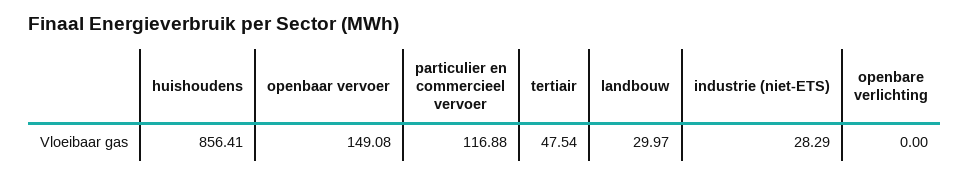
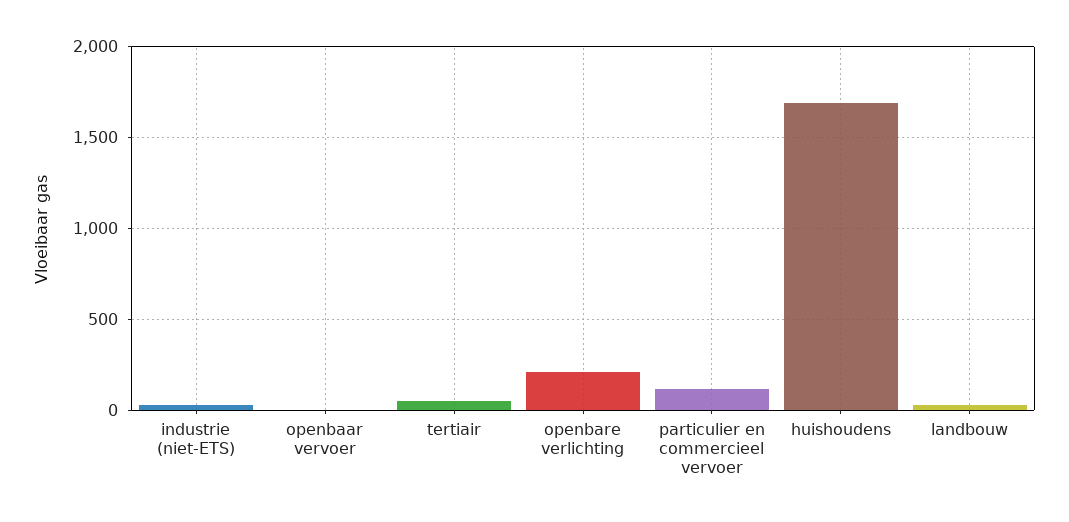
huishoudens: 856.41 -> 1700
openbaar vervoer: 149.08 -> 0
openbare verlichting: 0 -> 200

